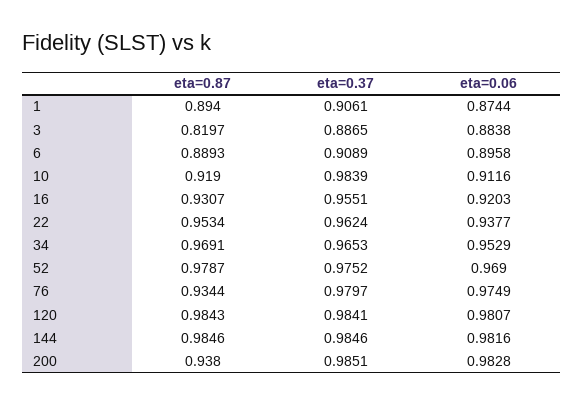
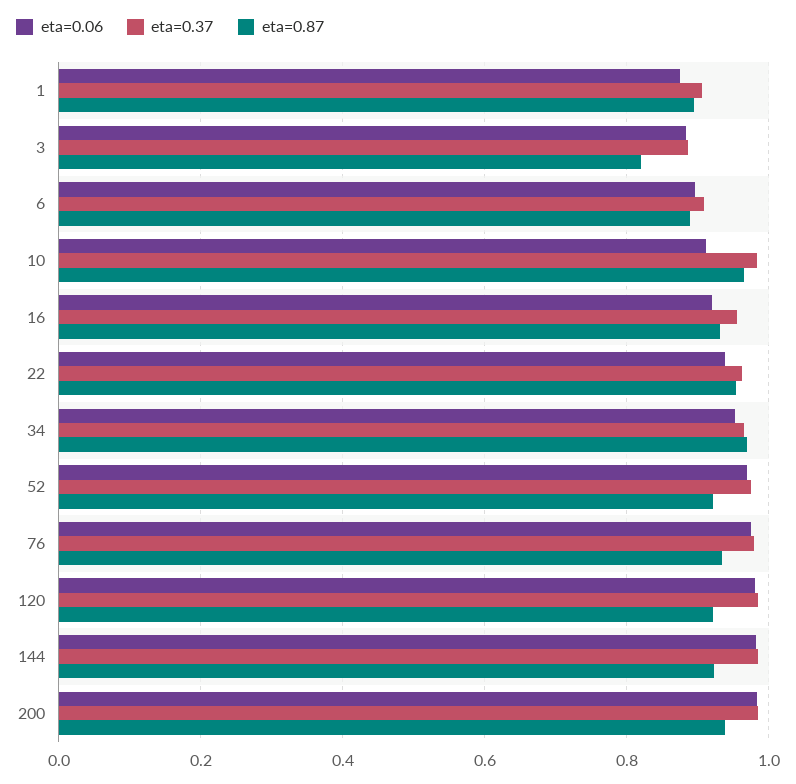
eta=0.87, 10: 0.919 -> 0.96
eta=0.87, 52: 0.9787 -> 0.92
eta=0.87, 120: 0.9843 -> 0.92
eta=0.87, 144: 0.9846 -> 0.92

